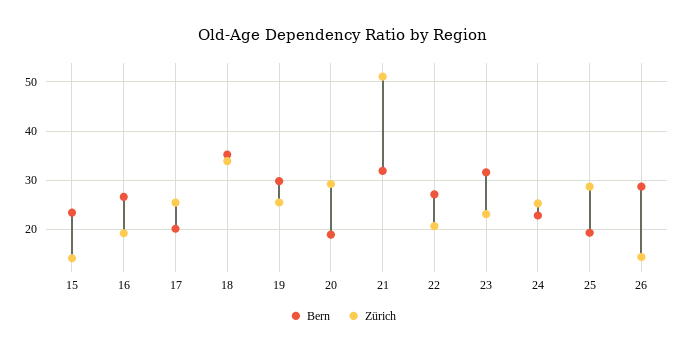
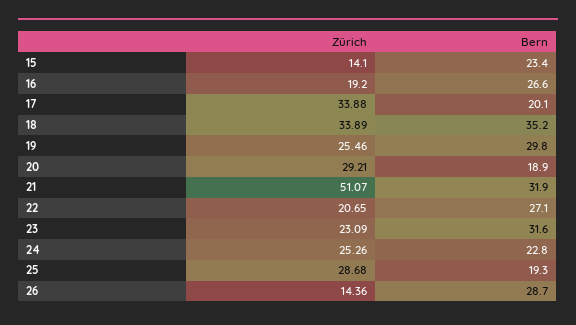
Zürich, 17: 26 -> 33.88

